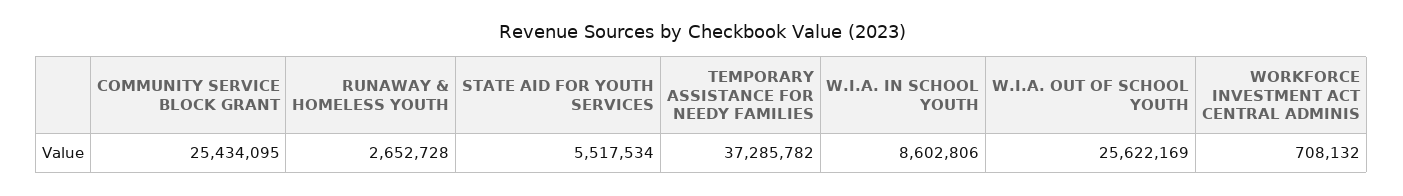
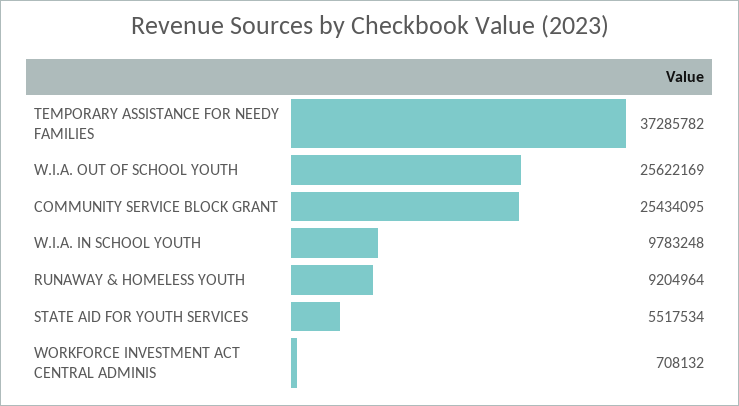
RUNAWAY & HOMELESS YOUTH: 2652728 -> 9204964
W.I.A. IN SCHOOL YOUTH: 8602806 -> 9783248

